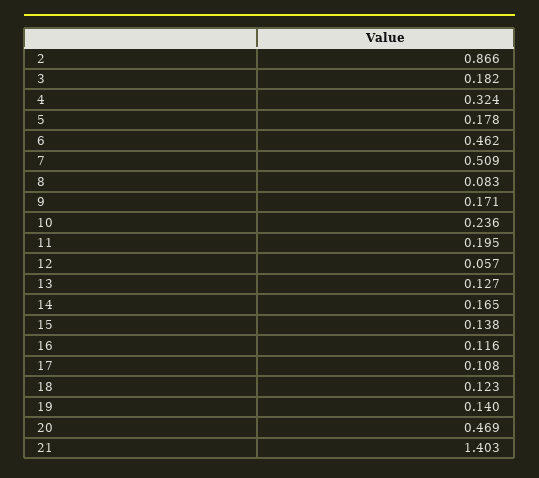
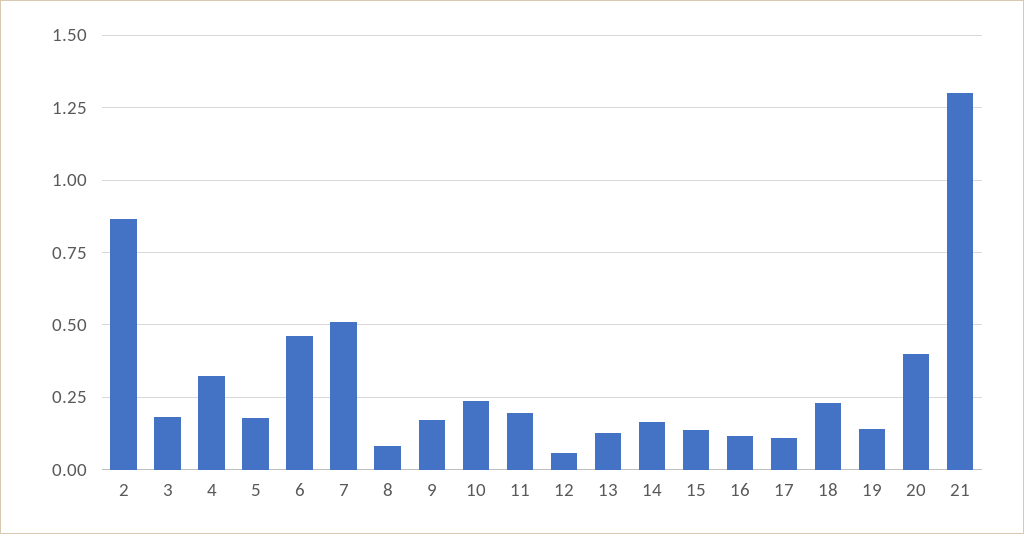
18: 0.123 -> 0.225
20: 0.469 -> 0.4
21: 1.403 -> 1.3

